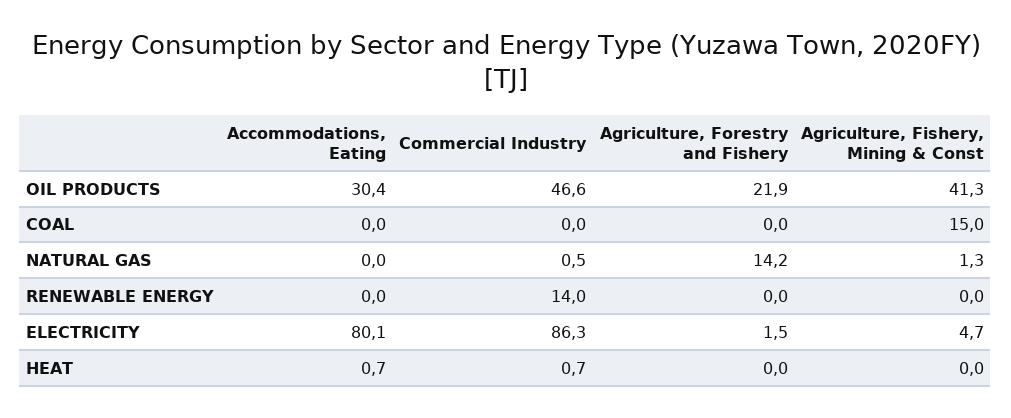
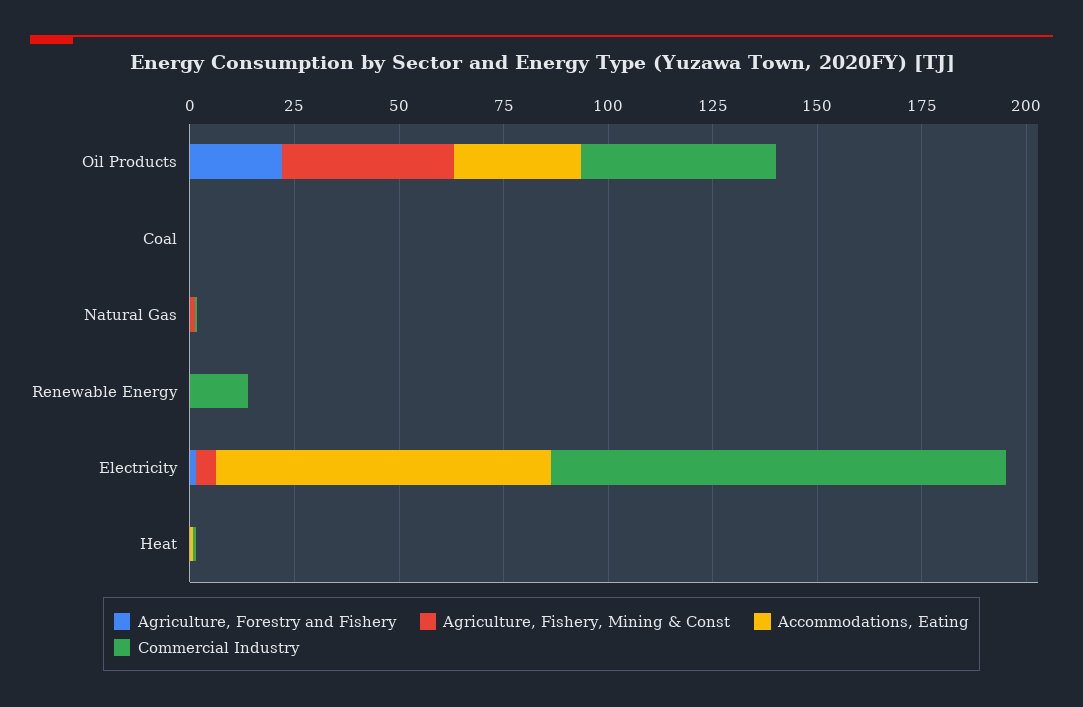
Agriculture, Fishery, Mining & Const, COAL: 15 -> 0
Agriculture, Forestry and Fishery, NATURAL GAS: 14.2 -> 0
Commercial Industry, ELECTRICITY: 86.3 -> 110

